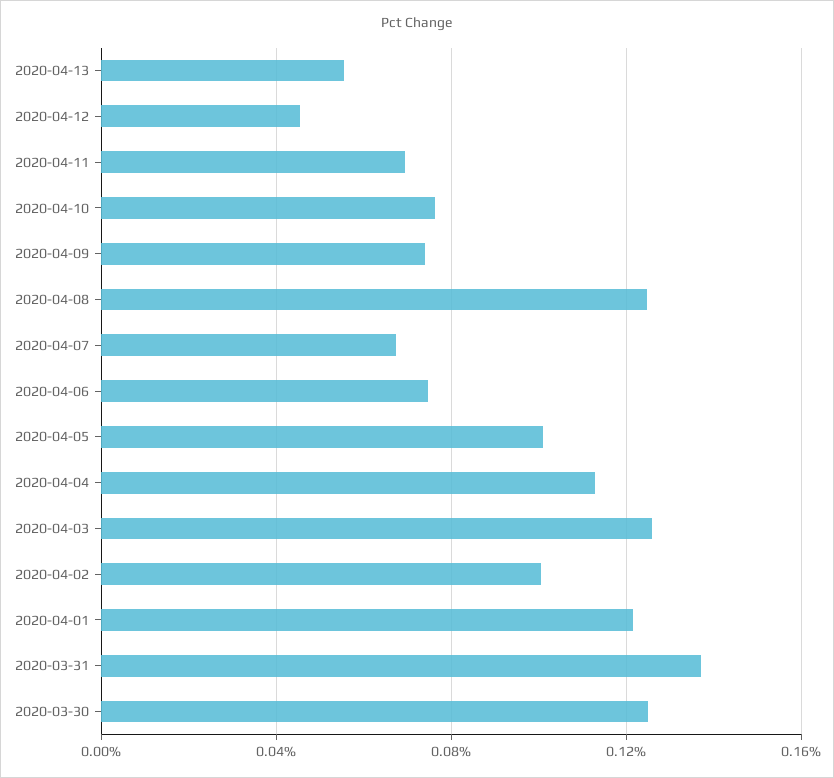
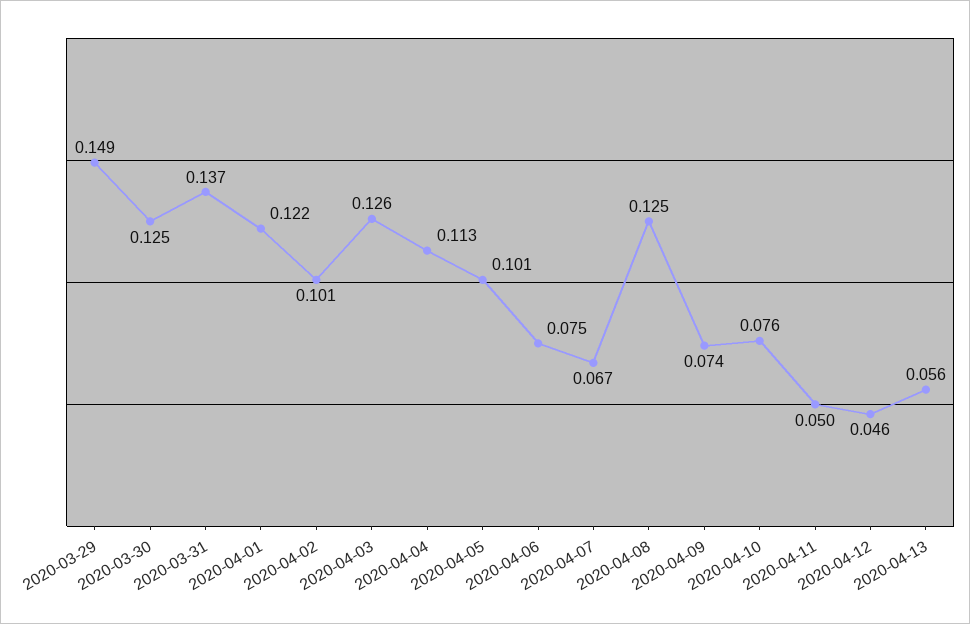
2020-04-11: 0.07 -> 0.05
2020-03-29: none -> 0.149

